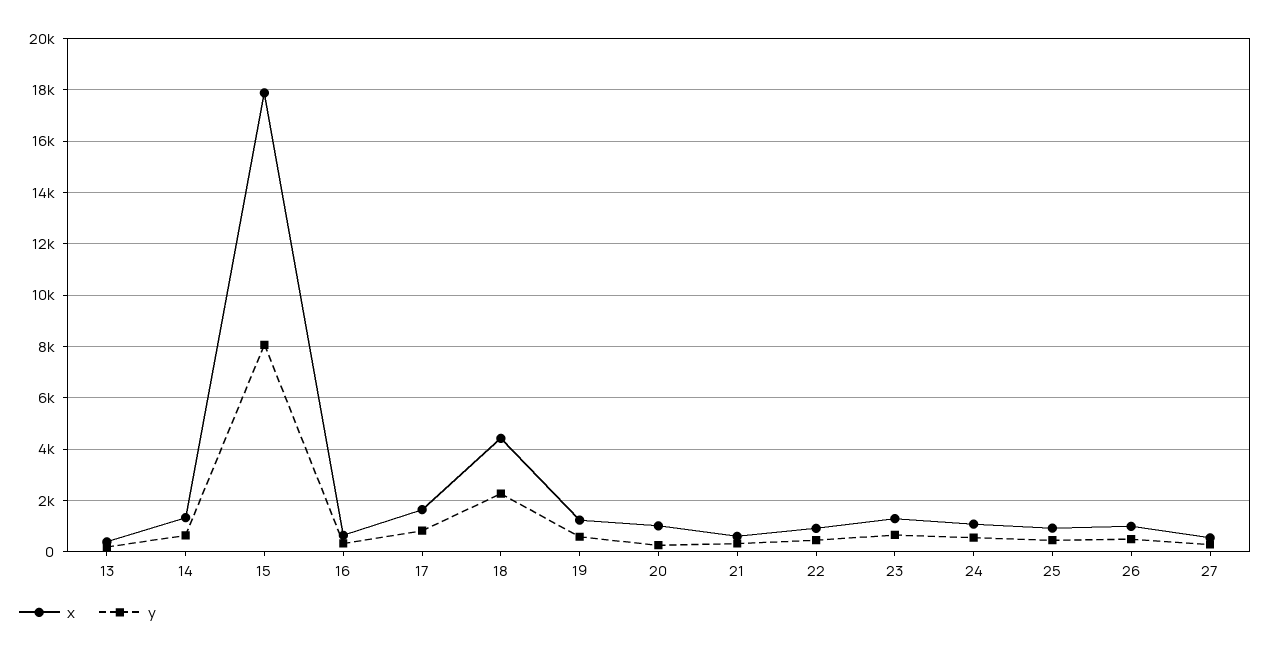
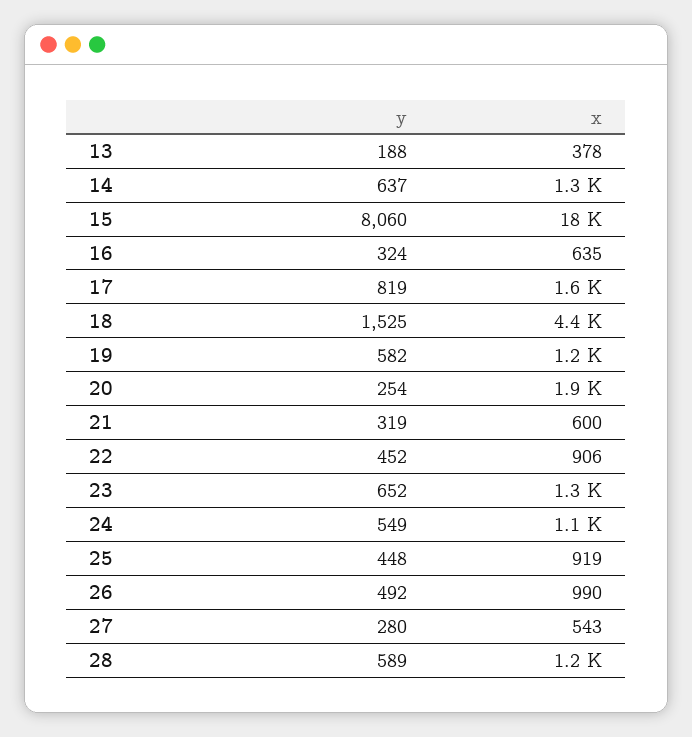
y, 18: 2250 -> 1525
x, 20: 1000 -> 1900
y, 28: none -> 589
x, 28: none -> 1200

